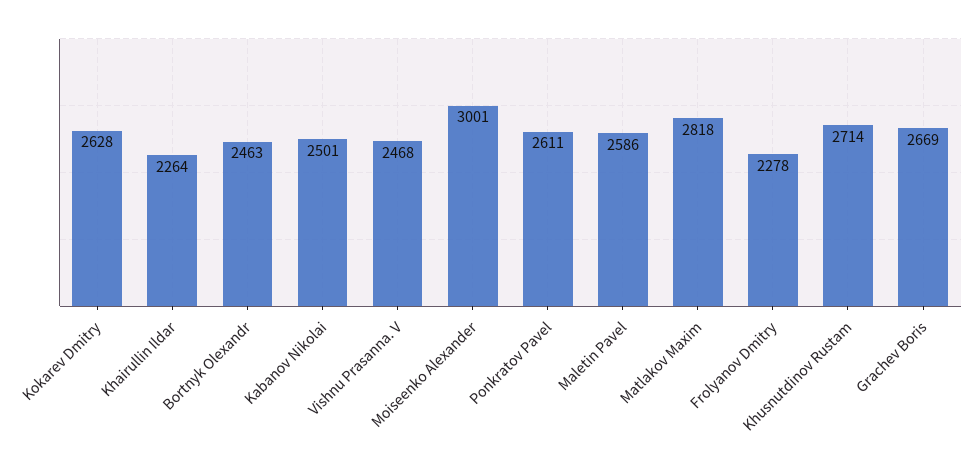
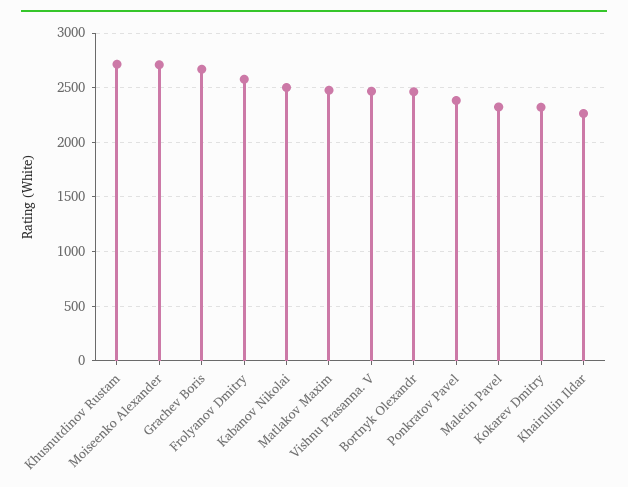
Kokarev Dmitry: 2628 -> 2300
Moiseenko Alexander: 3001 -> 2700
Ponkratov Pavel: 2611 -> 2400
Maletin Pavel: 2586 -> 2300
Matlakov Maxim: 2818 -> 2500
Frolyanov Dmitry: 2278 -> 2600

